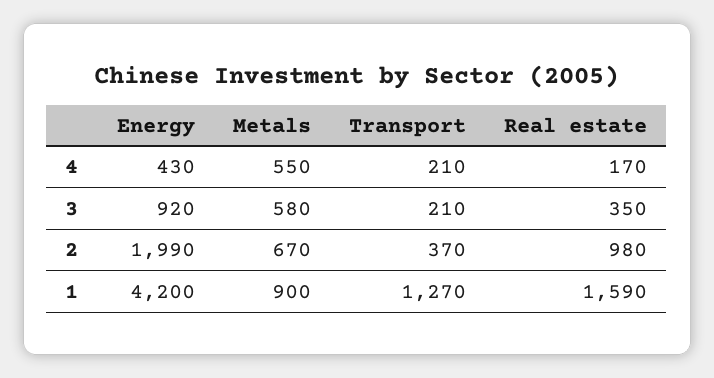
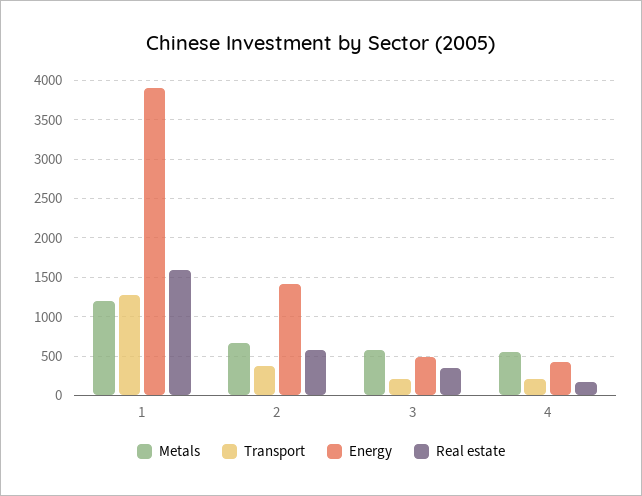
Energy, 3: 920 -> 500
Energy, 2: 1990 -> 1400
Real estate, 2: 980 -> 600
Energy, 1: 4200 -> 3900
Metals, 1: 900 -> 1200

